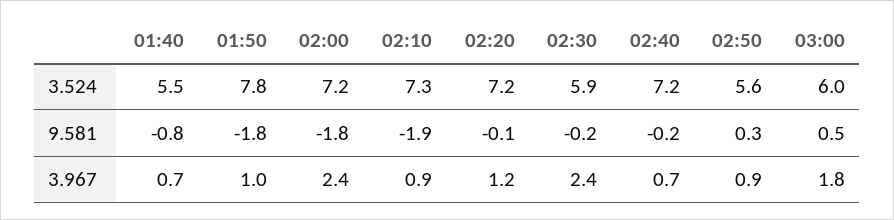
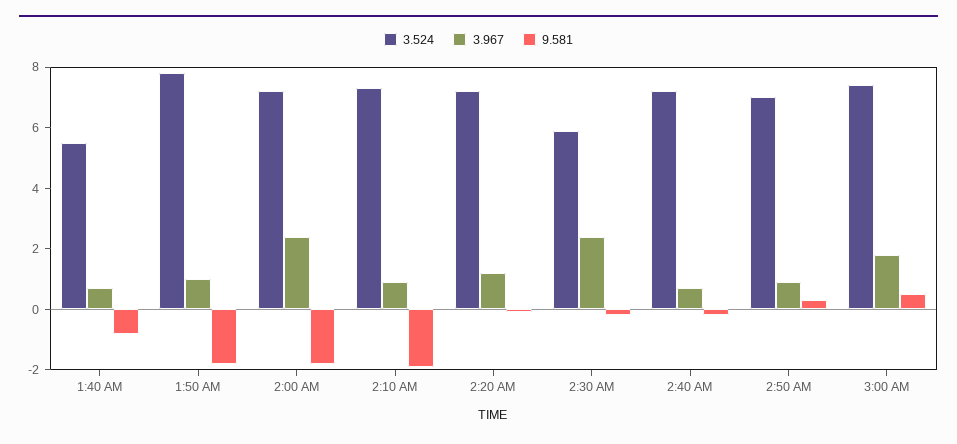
3.524, 02:50: 5.6 -> 7
3.524, 03:00: 6 -> 7.5

